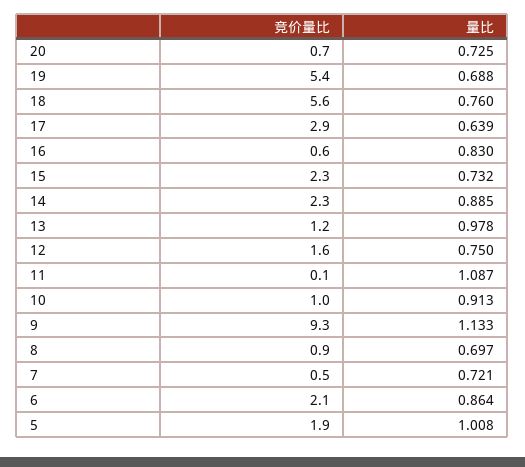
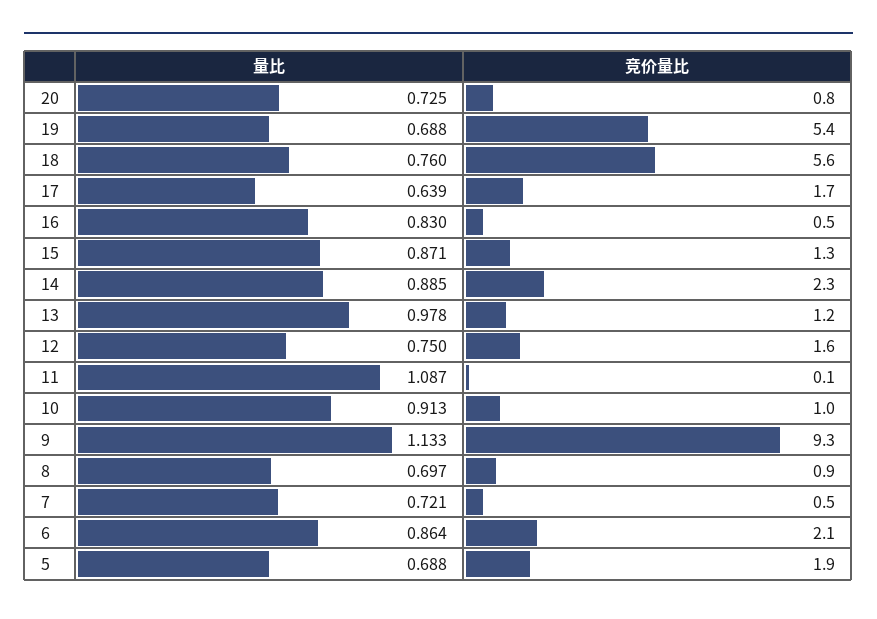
竞价量比, 20: 0.7 -> 0.8
竞价量比, 17: 2.9 -> 1.7
竞价量比, 16: 0.6 -> 0.5
竞价量比, 15: 2.3 -> 1.3
量比, 15: 0.732 -> 0.871
量比, 5: 1.008 -> 0.688

